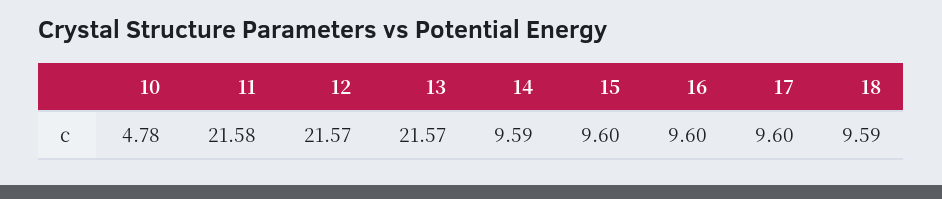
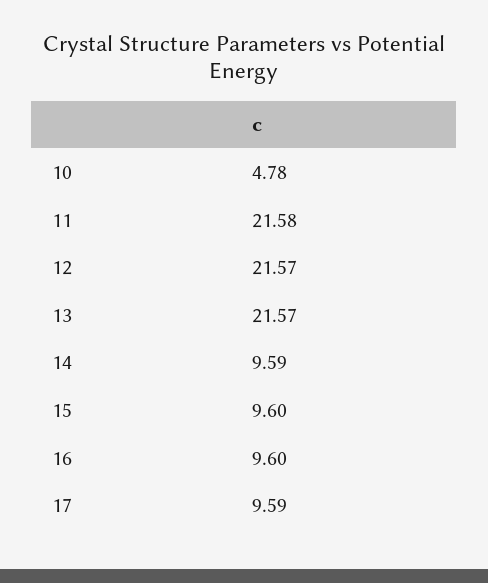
17: 9.6 -> 9.59
18: 9.59 -> none

